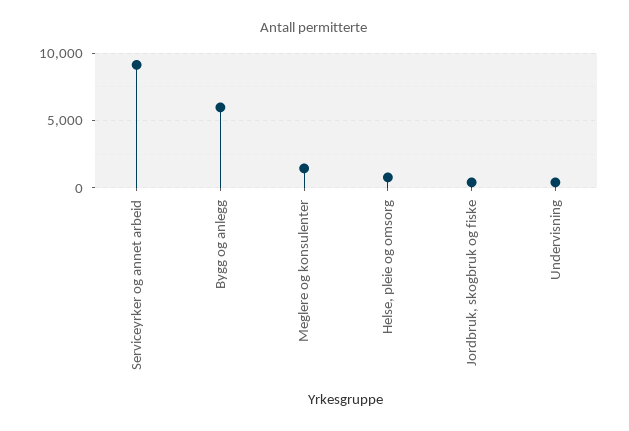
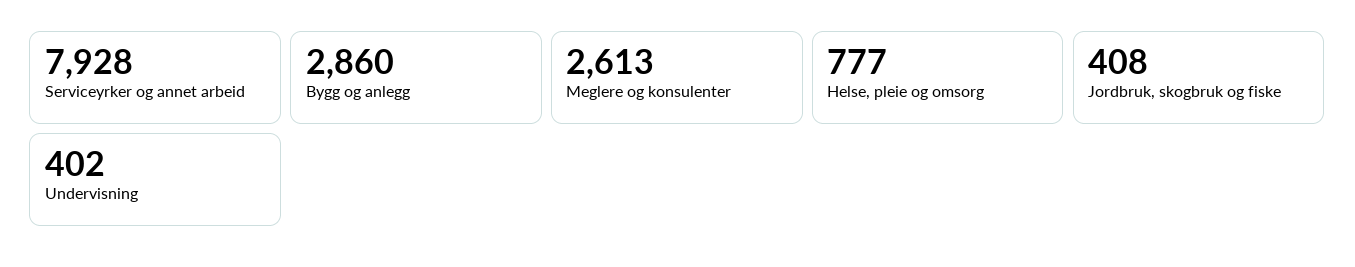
Serviceyrker og annet arbeid: 9000 -> 7928
Bygg og anlegg: 6000 -> 2860
Meglere og konsulenter: 1500 -> 2613

